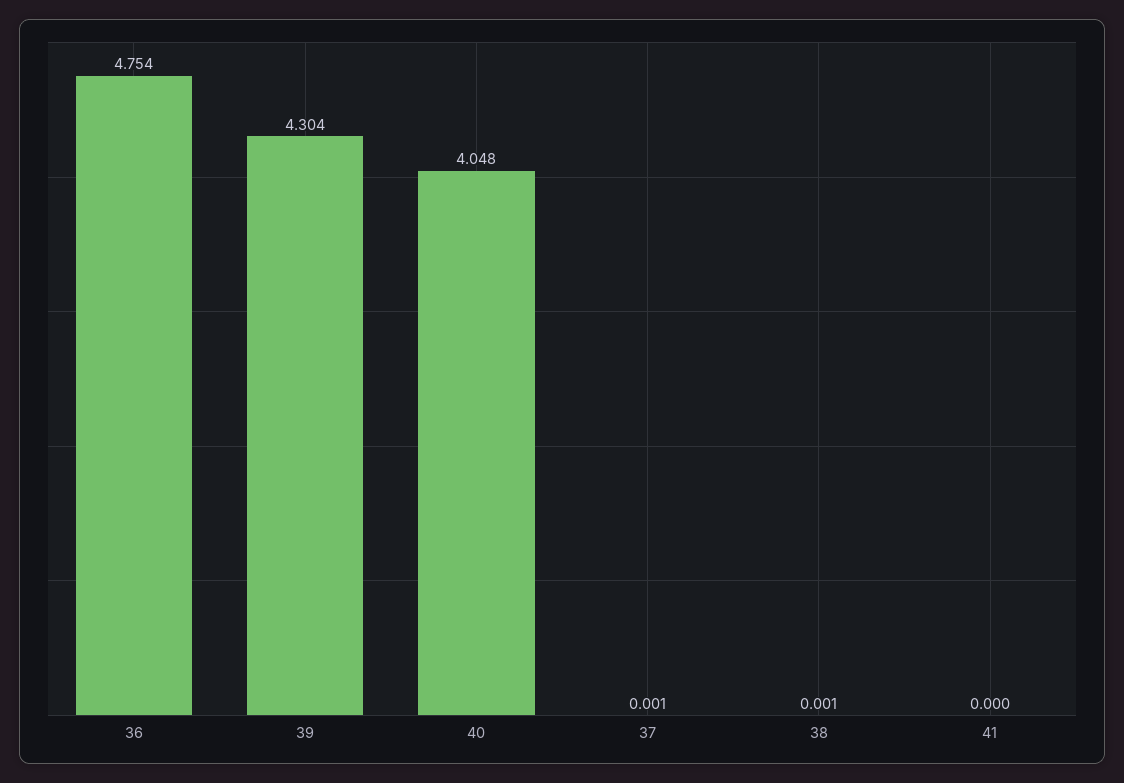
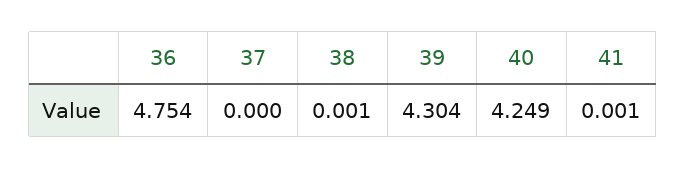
40: 4.048 -> 4.249
37: 0.001 -> 0
41: 0 -> 0.001

